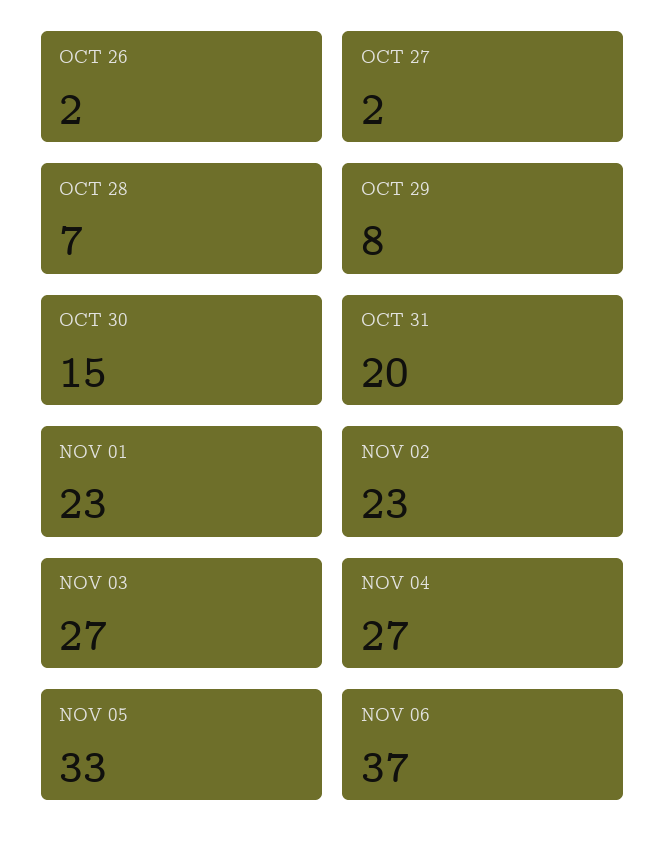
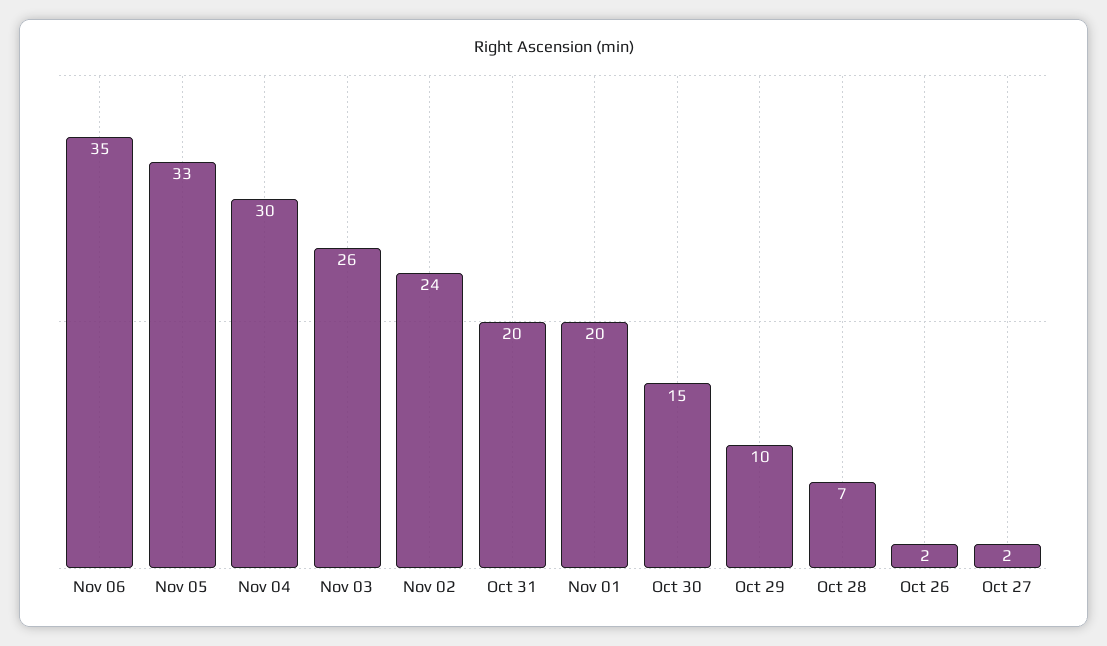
OCT 29: 8 -> 10
NOV 01: 23 -> 20
NOV 02: 23 -> 24
NOV 03: 27 -> 26
NOV 04: 27 -> 30
NOV 06: 37 -> 35

